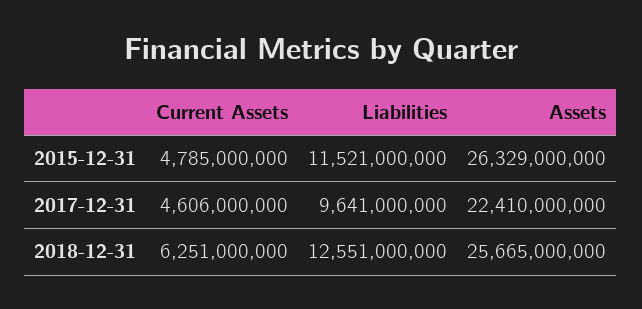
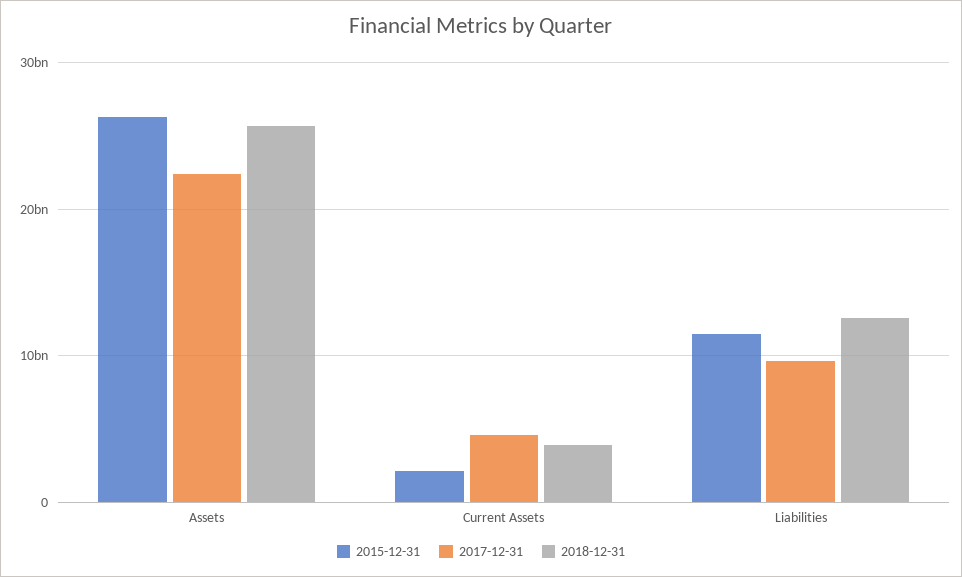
2015-12-31, Current Assets: 4785000000 -> 2000000000
2018-12-31, Current Assets: 6251000000 -> 4000000000

